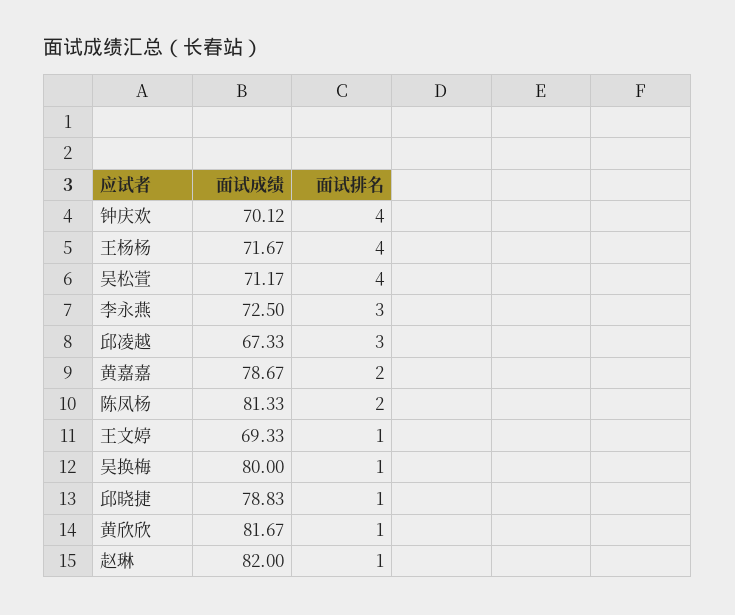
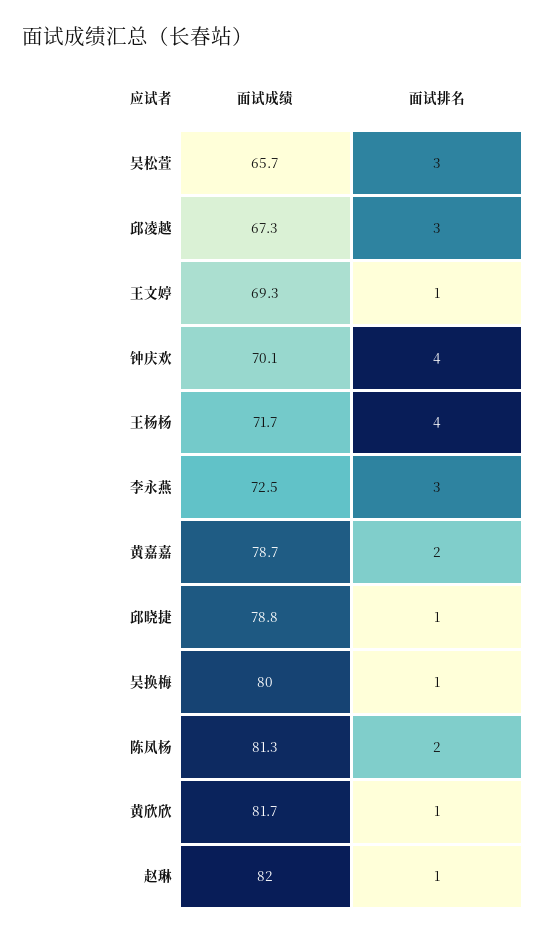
面试成绩, 吴松萱: 71.17 -> 65.7
面试排名, 吴松萱: 4 -> 3

